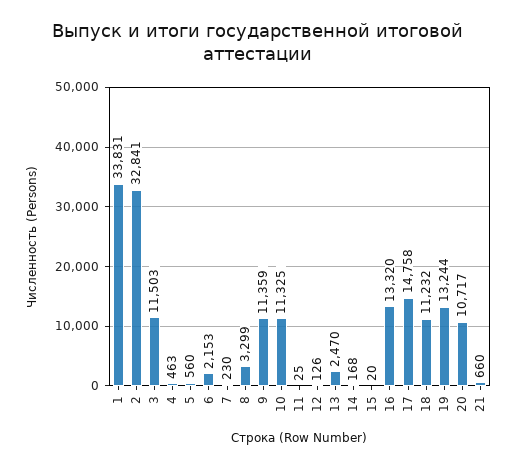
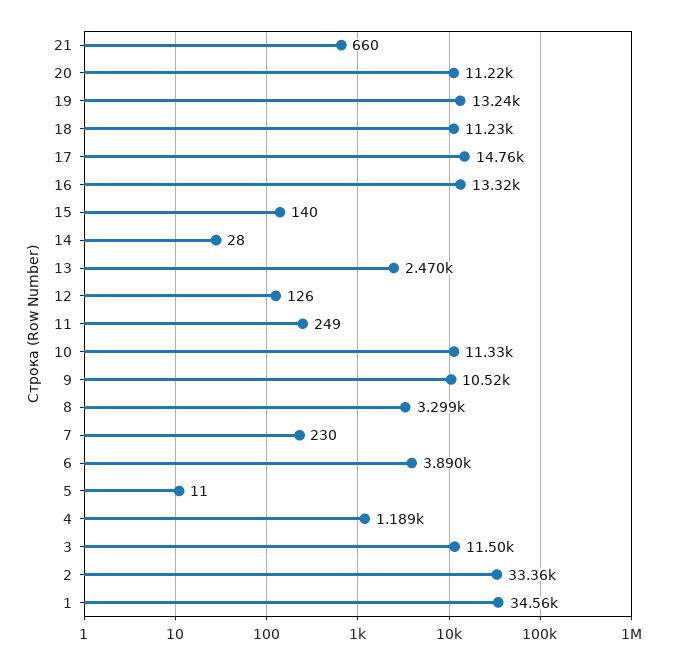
1: 33831 -> 34560
2: 32841 -> 33360
4: 463 -> 1189
5: 560 -> 11
6: 2153 -> 3890
9: 11359 -> 10520
11: 25 -> 249
14: 168 -> 28
15: 20 -> 140
20: 10717 -> 11220

